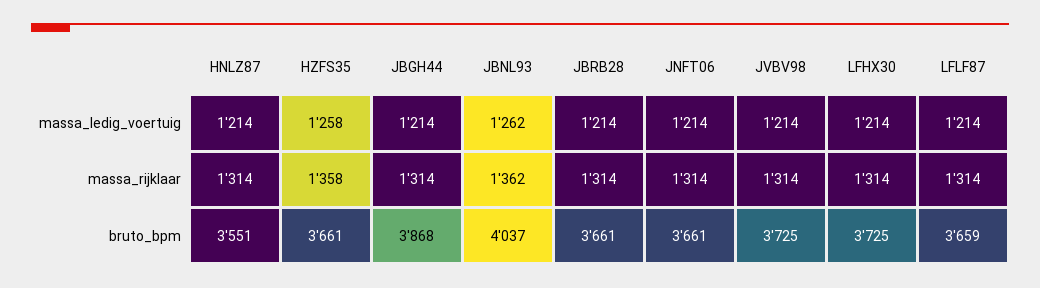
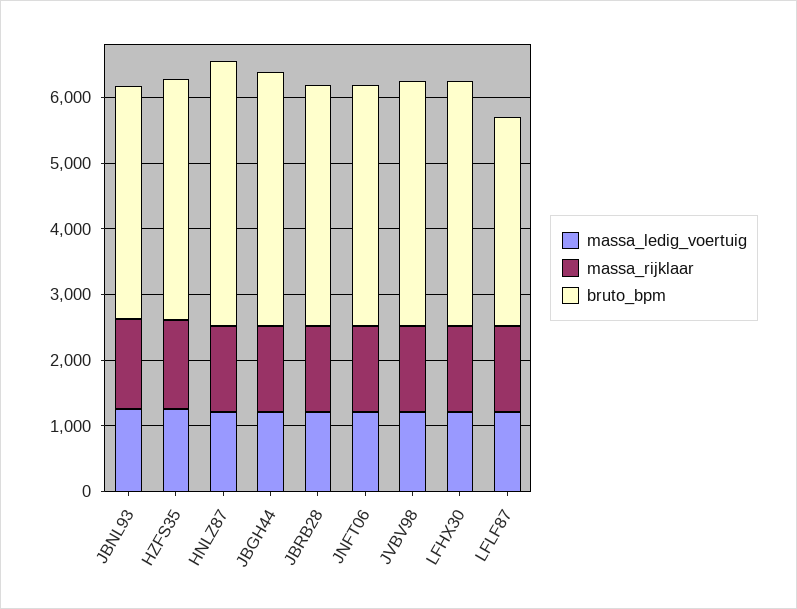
bruto_bpm, HNLZ87: 3551 -> 4000
bruto_bpm, JBNL93: 4037 -> 3600
bruto_bpm, LFLF87: 3659 -> 3200

